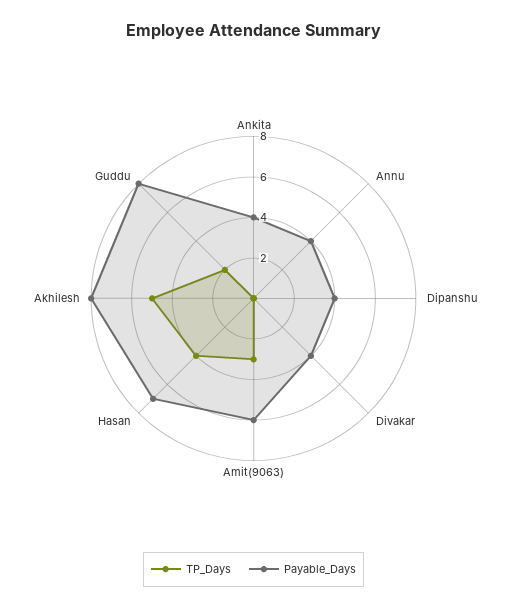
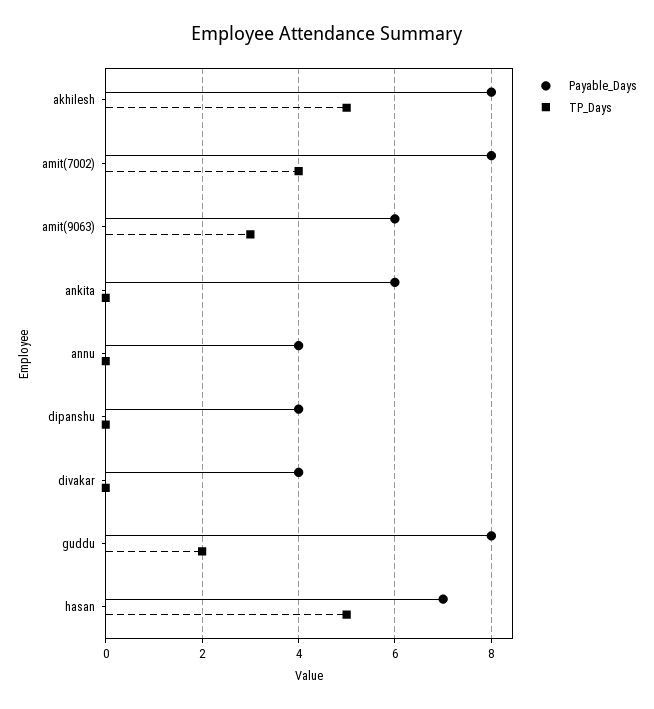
Payable_Days, Ankita: 4 -> 6
TP_Days, Hasan: 4 -> 5
Payable_Days, amit(7002): none -> 8
TP_Days, amit(7002): none -> 4

